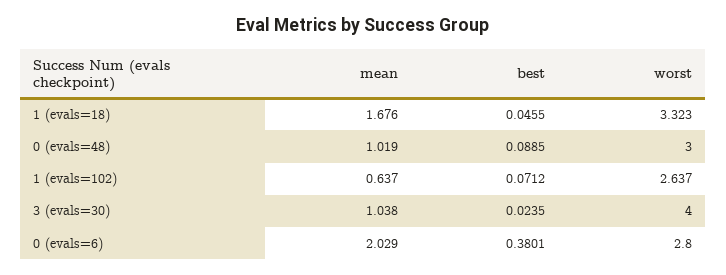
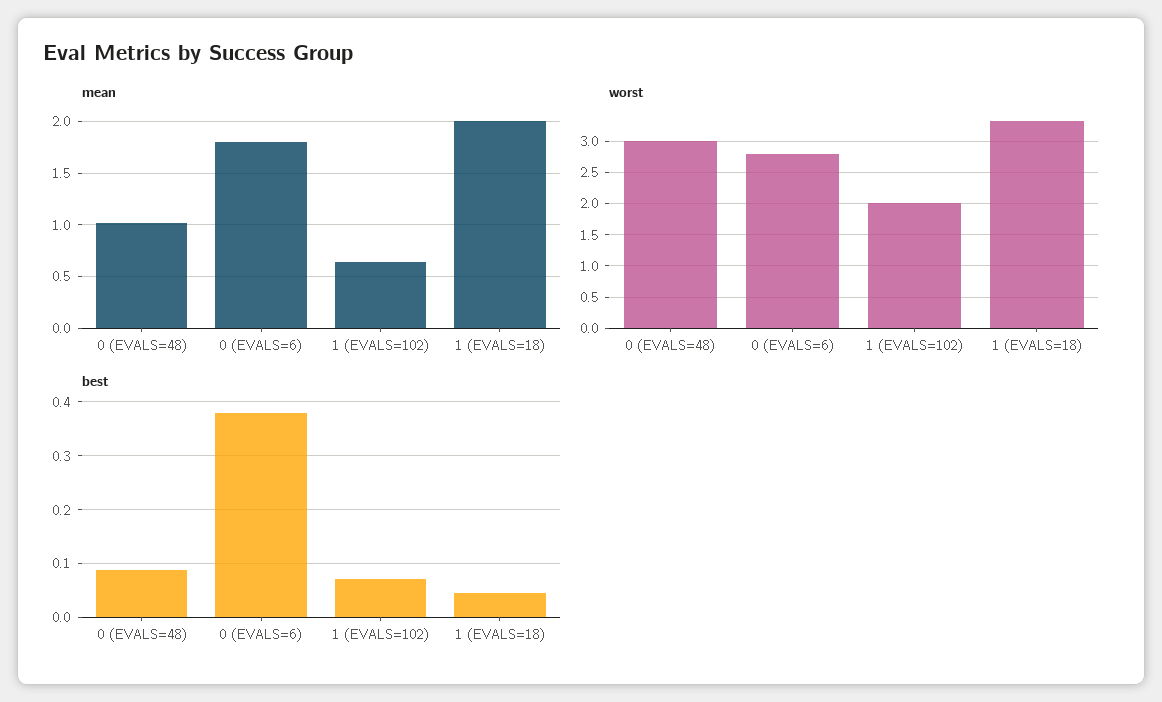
mean, 1 (evals=18): 1.676 -> 2
worst, 1 (evals=102): 2.637 -> 2
mean, 3 (evals=30): 1.038 -> none
best, 3 (evals=30): 0.0235 -> none
worst, 3 (evals=30): 4 -> none
mean, 0 (evals=6): 2.029 -> 1.8

